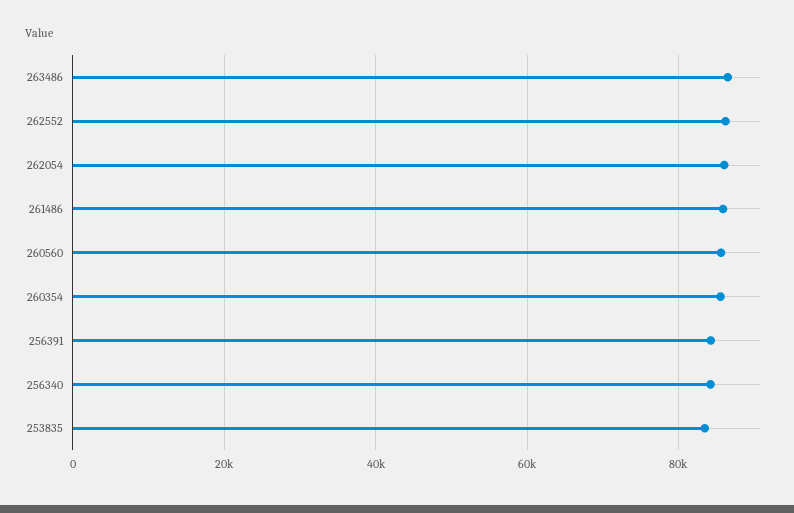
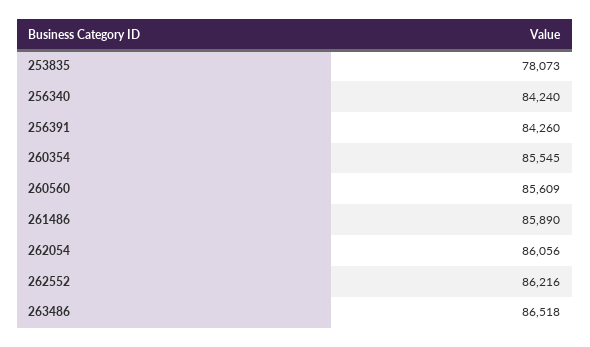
253835: 84000 -> 78073

